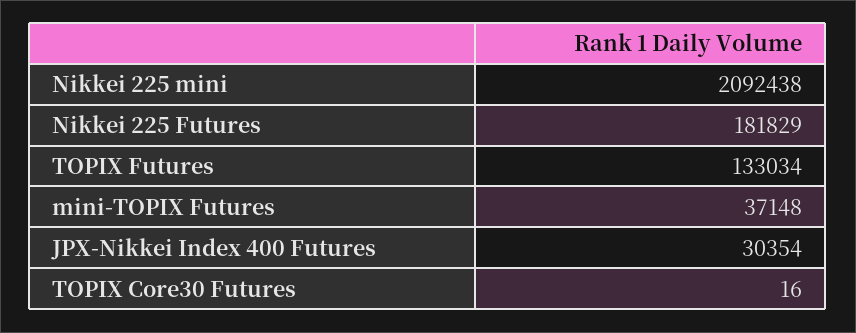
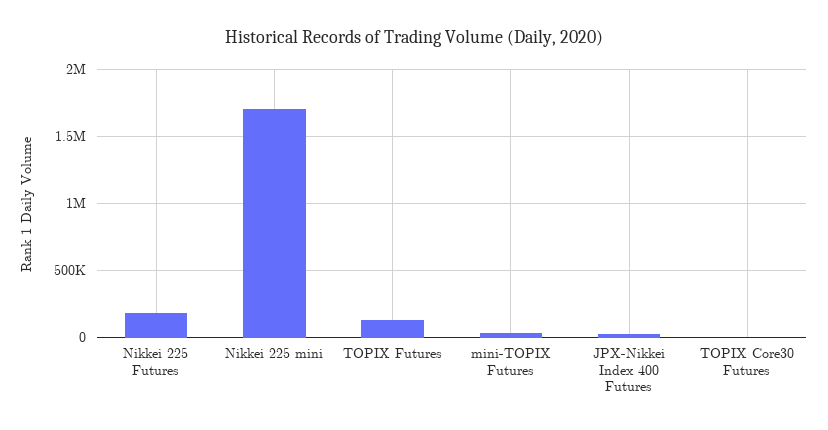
Nikkei 225 mini: 2092438 -> 1700000

